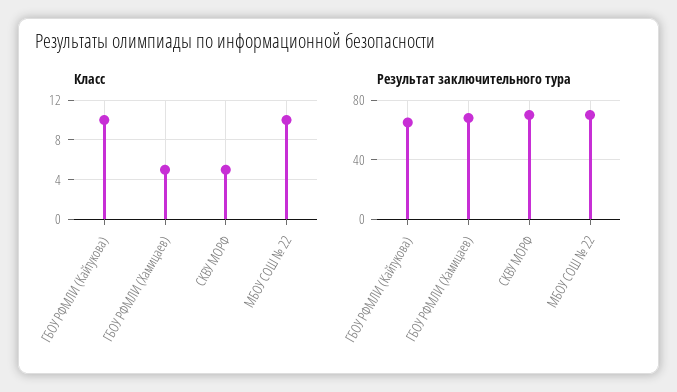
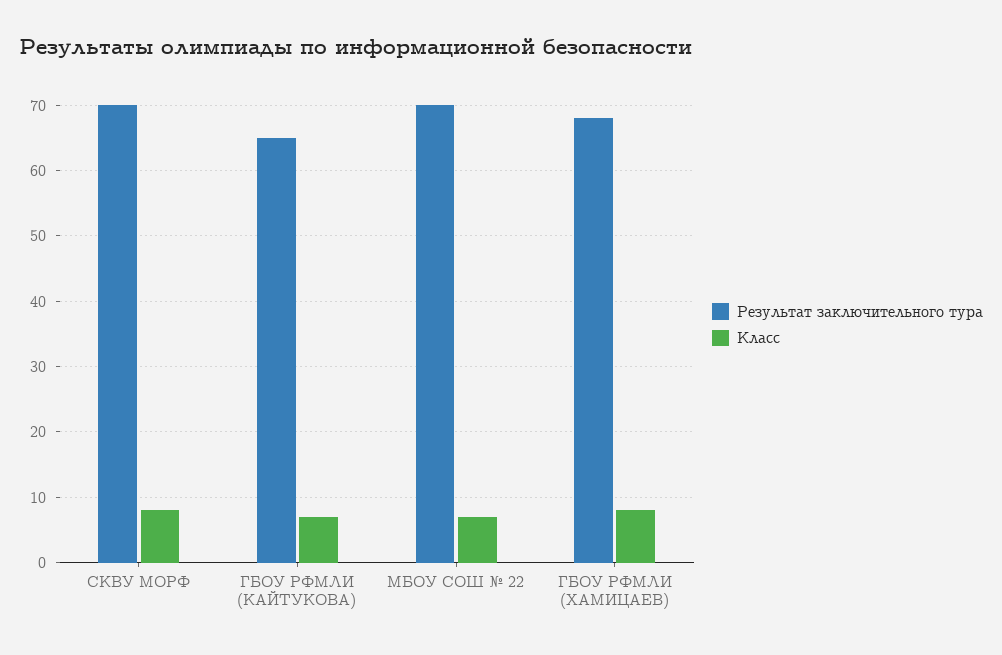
Класс, ГБОУ РФМЛИ (Кайтукова): 10 -> 7
Класс, ГБОУ РФМЛИ (Хамицаев): 5 -> 8
Класс, СКВУ МОРФ: 5 -> 8
Класс, МБОУ СОШ № 22: 10 -> 7

